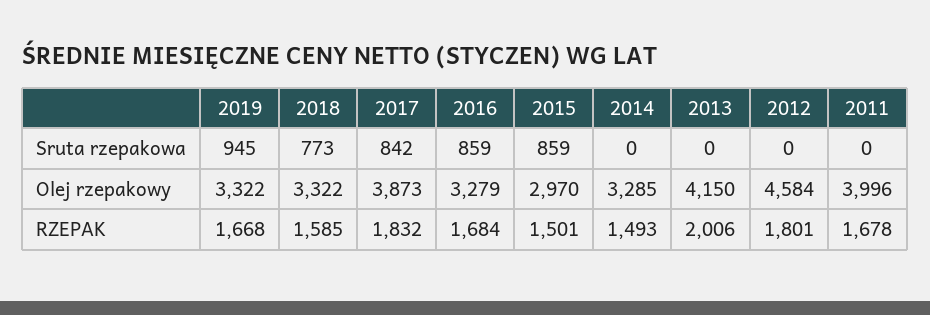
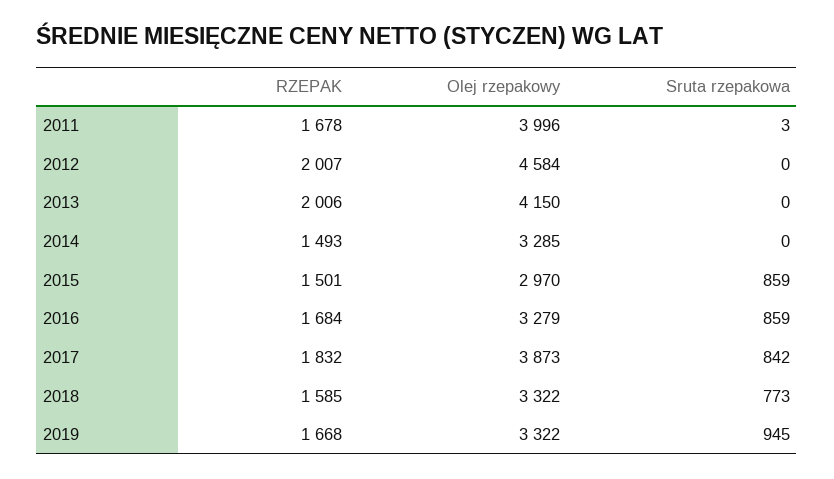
2011, Sruta rzepakowa: 0 -> 3
2012, RZEPAK: 1801 -> 2007

